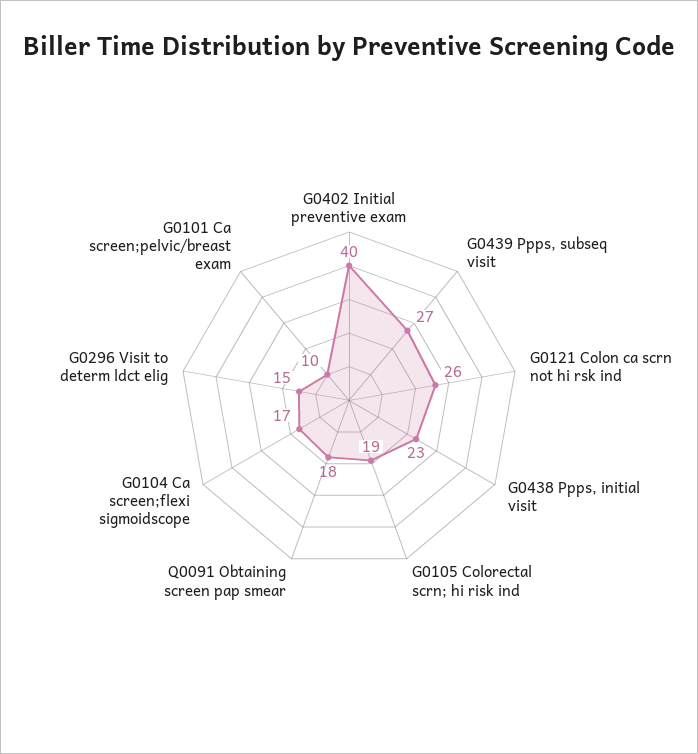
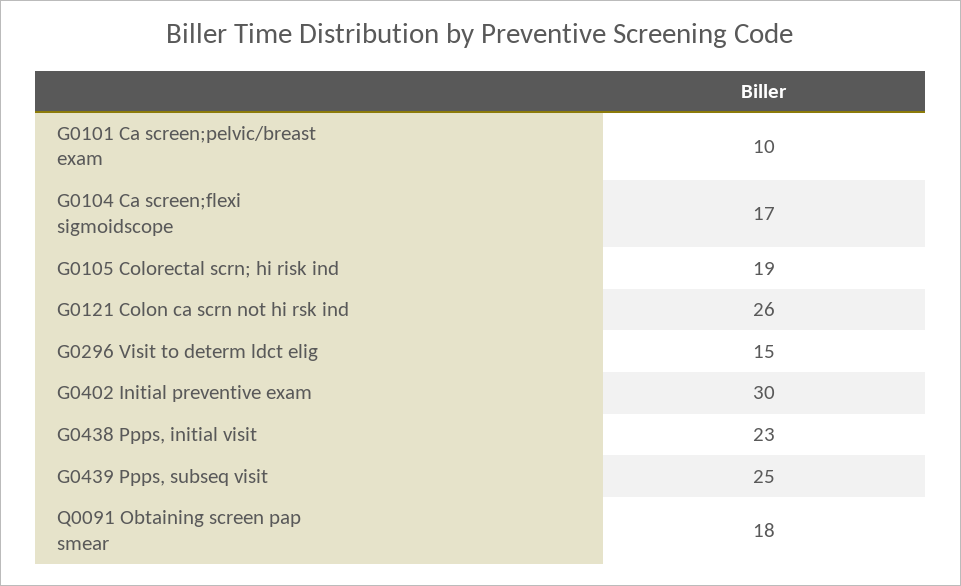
G0402 Initial preventive exam: 40 -> 30
G0439 Ppps, subseq visit: 27 -> 25

